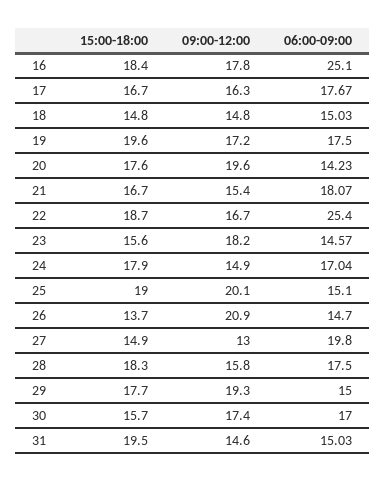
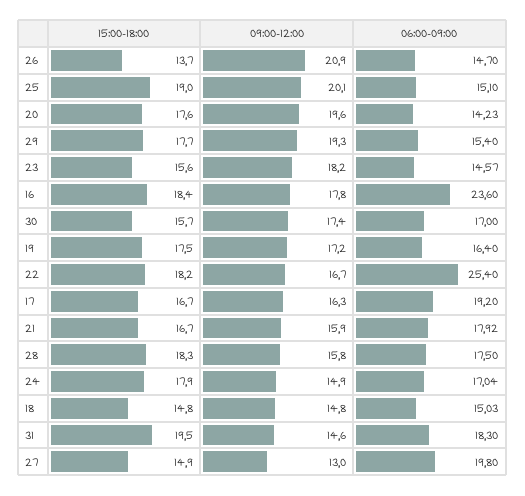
06:00-09:00, 16: 25.1 -> 23.6
06:00-09:00, 17: 17.67 -> 19.2
15:00-18:00, 19: 19.6 -> 17.5
06:00-09:00, 19: 17.5 -> 16.4
09:00-12:00, 21: 15.4 -> 15.9
06:00-09:00, 21: 18.07 -> 17.92
15:00-18:00, 22: 18.7 -> 18.2
06:00-09:00, 29: 15 -> 15.4
06:00-09:00, 31: 15.03 -> 18.3

